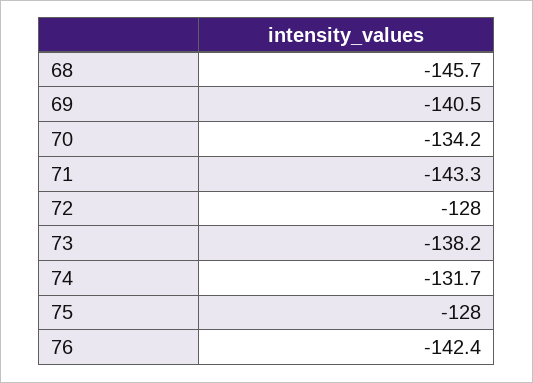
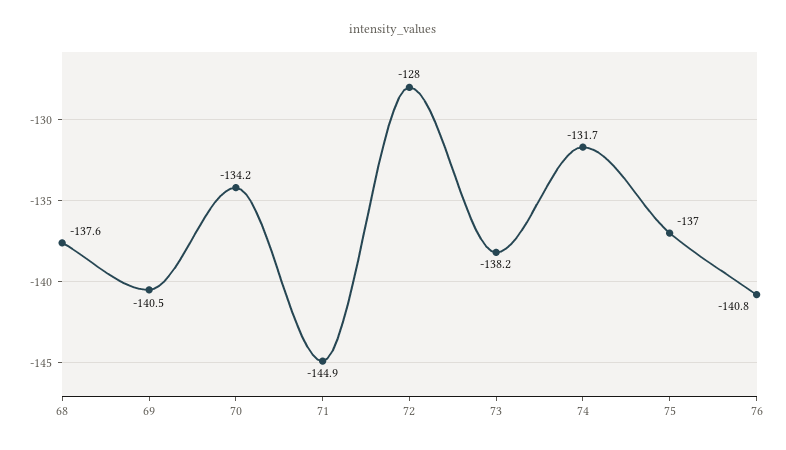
68: -145.7 -> -137.6
71: -143.3 -> -144.9
75: -128 -> -137
76: -142.4 -> -140.8

